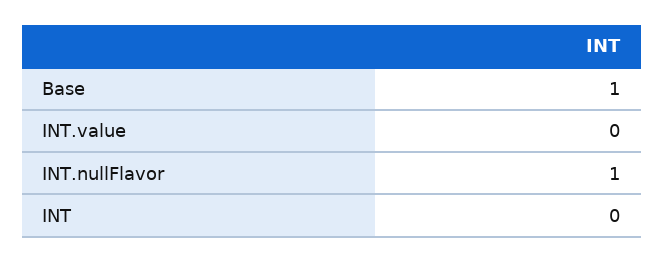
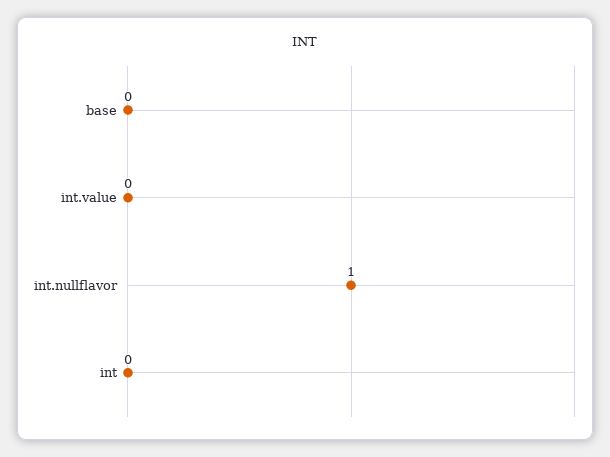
Base: 1 -> 0

